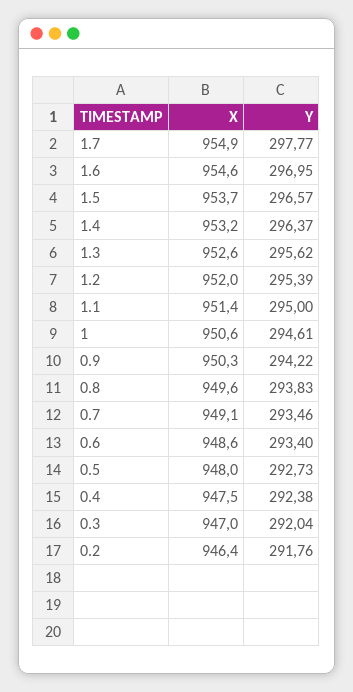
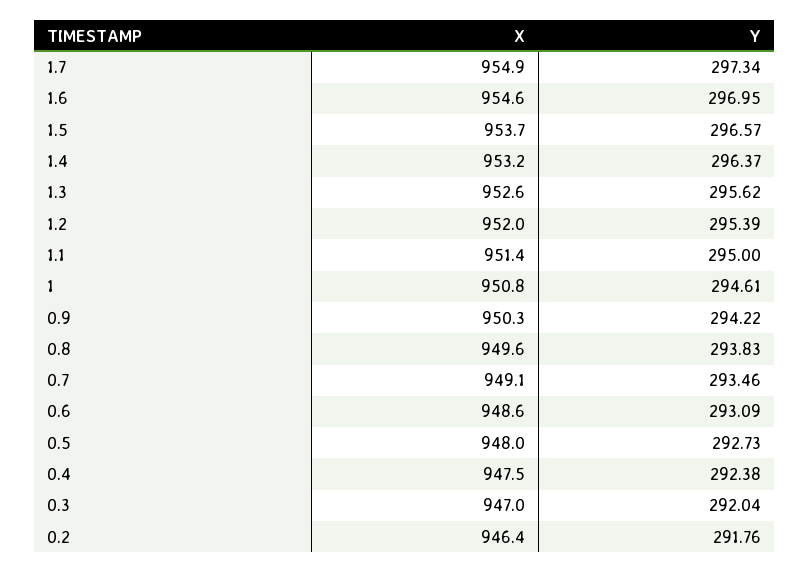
Y, 1.7: 297.77 -> 297.34
X, 1: 950.6 -> 950.8
Y, 0.6: 293.4 -> 293.09

